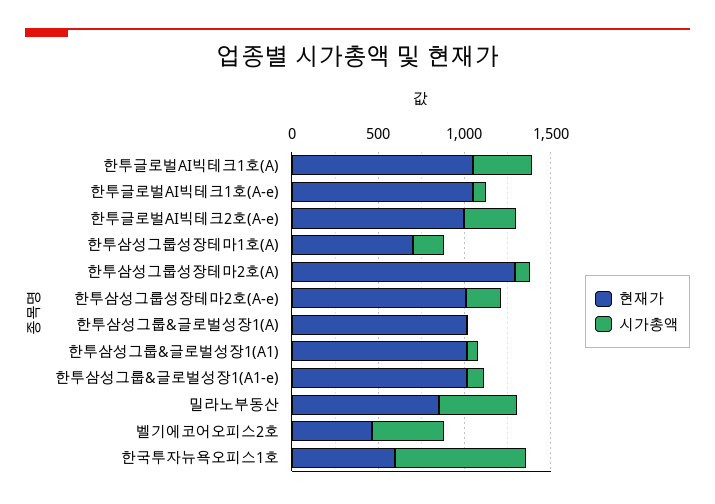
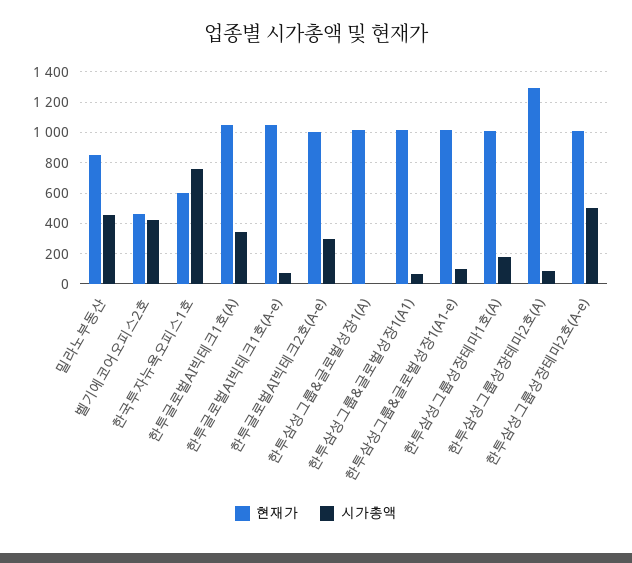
현재가, 한투삼성그룹성장테마1호(A): 700 -> 1000
시가총액, 한투삼성그룹성장테마2호(A-e): 200 -> 500

